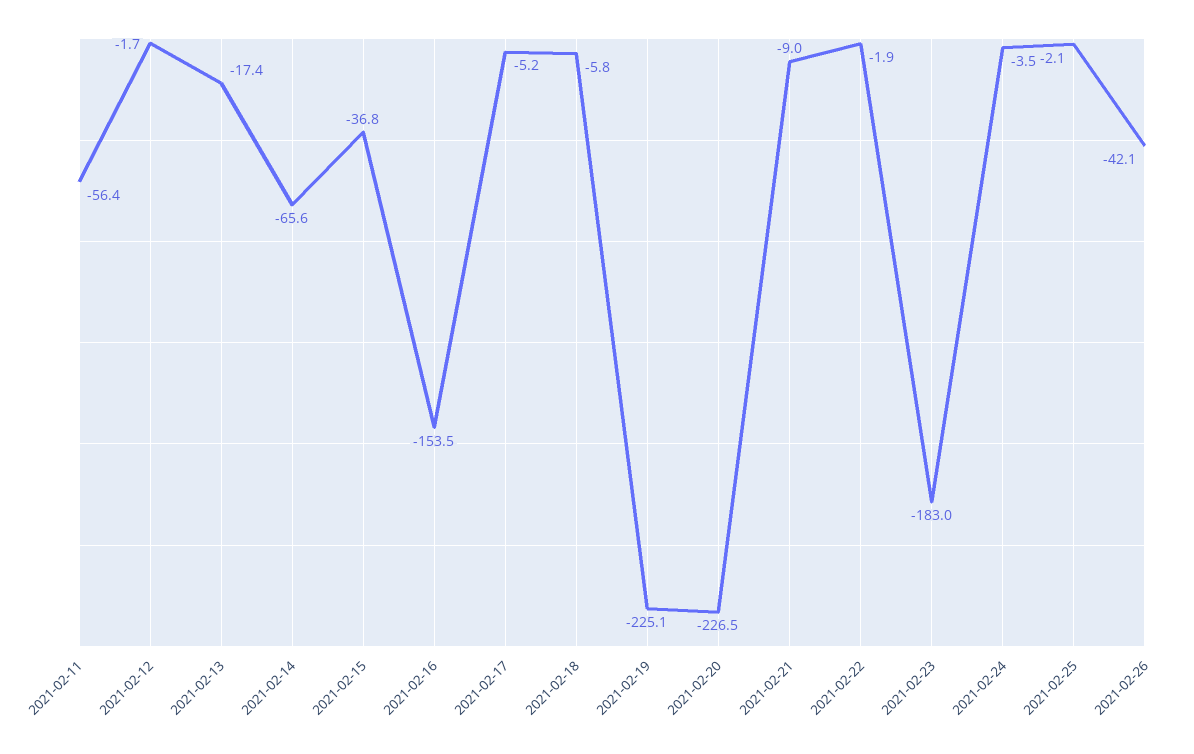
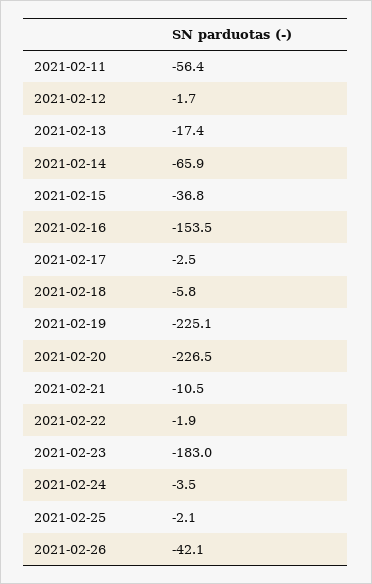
2021-02-14: -65.6 -> -65.9
2021-02-17: -5.2 -> -2.5
2021-02-21: -9 -> -10.5

